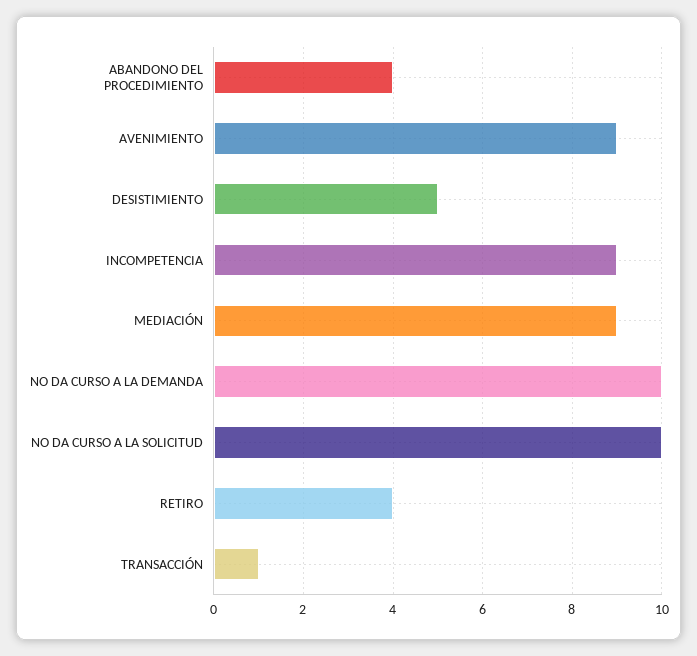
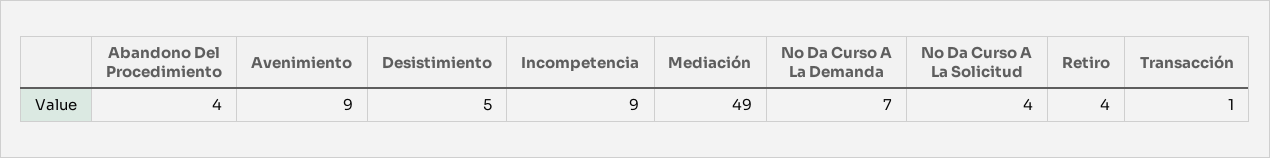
MEDIACIÓN: 9 -> 49
NO DA CURSO A LA DEMANDA: 10 -> 7
NO DA CURSO A LA SOLICITUD: 10 -> 4

